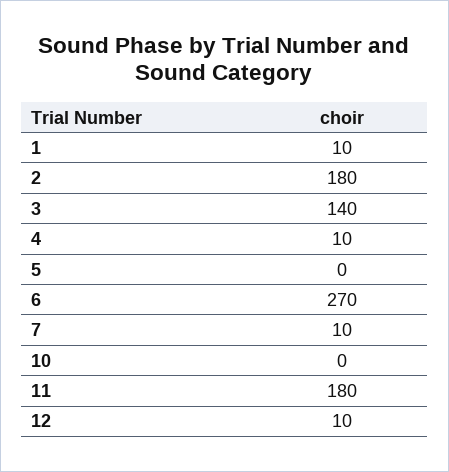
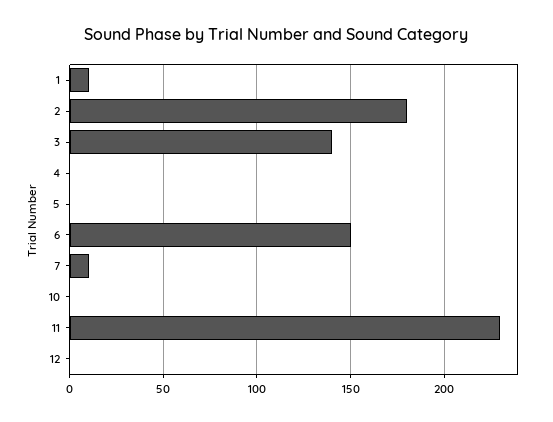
4: 10 -> 0
6: 270 -> 150
11: 180 -> 230
12: 10 -> 0

